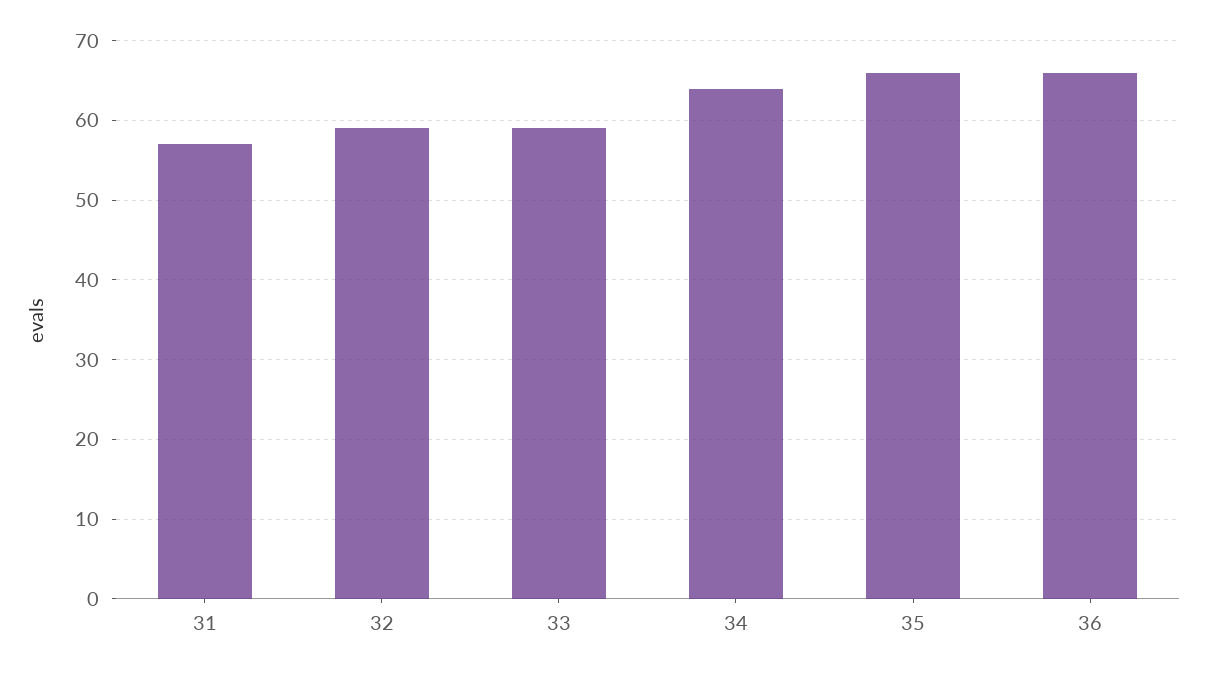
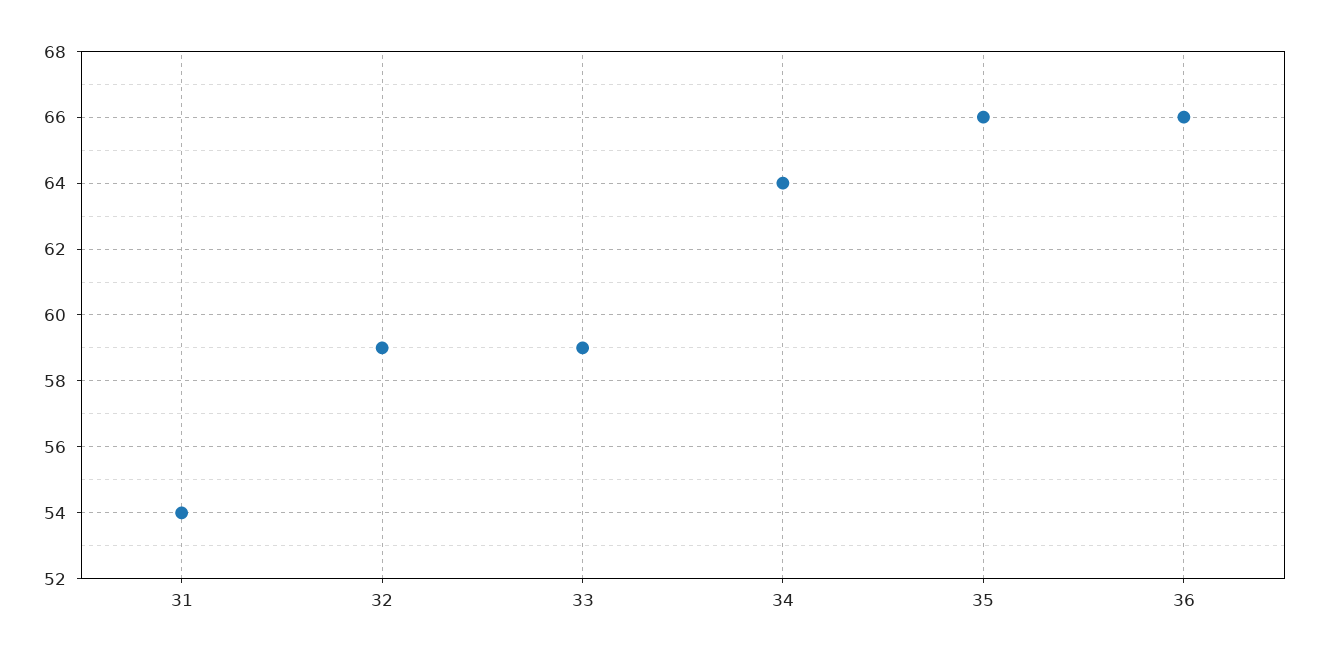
31: 57 -> 54

